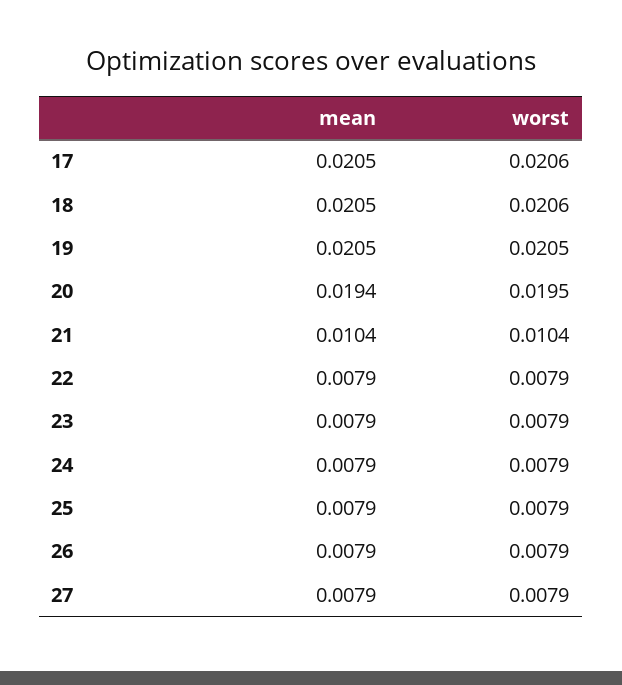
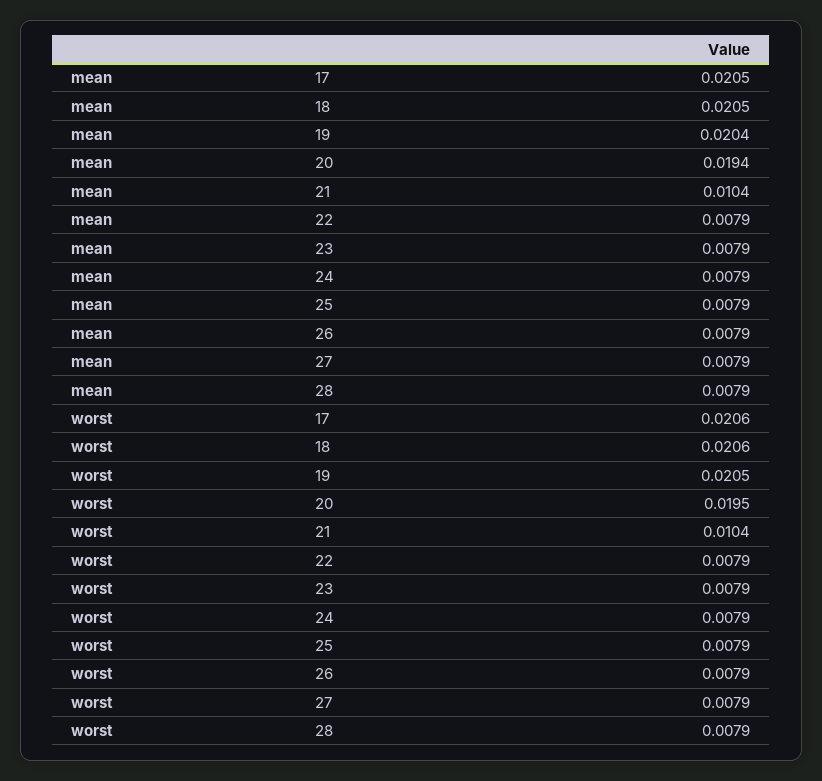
mean, 19: 0.0205 -> 0.0204
mean, 28: none -> 0.0079
worst, 28: none -> 0.0079

